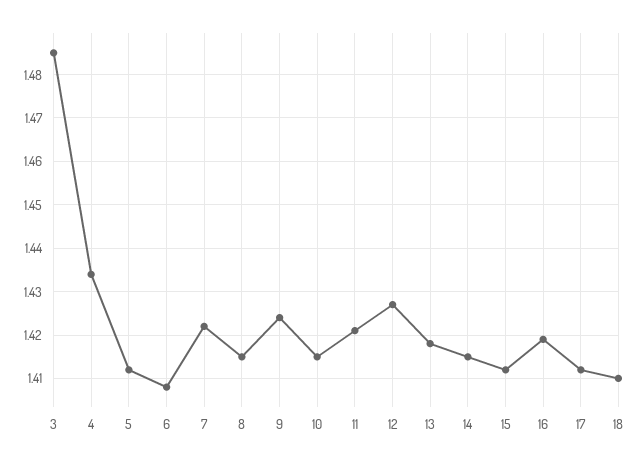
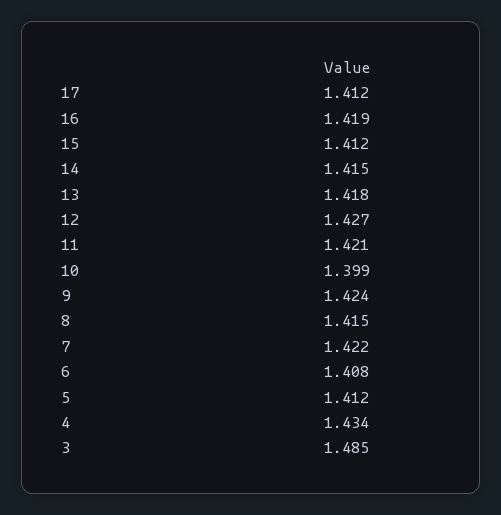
10: 1.415 -> 1.399
18: 1.41 -> none

